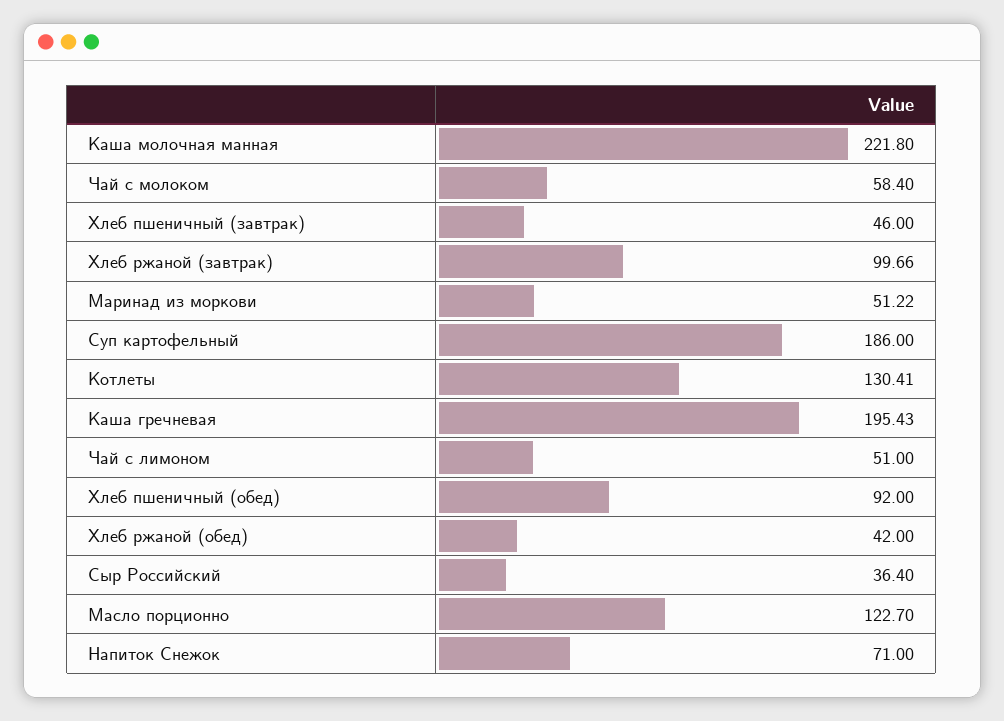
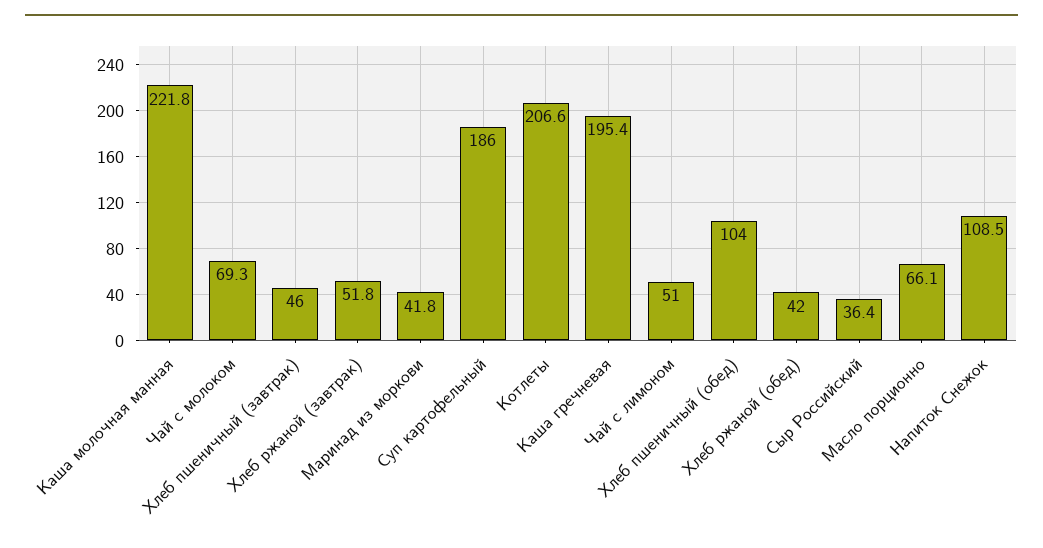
Чай с молоком: 58.4 -> 69.3
Хлеб ржаной (завтрак): 99.66 -> 51.8
Маринад из моркови: 51.22 -> 41.8
Котлеты: 130.41 -> 206.6
Хлеб пшеничный (обед): 92 -> 104
Масло порционно: 122.7 -> 66.1
Напиток Снежок: 71 -> 108.5

